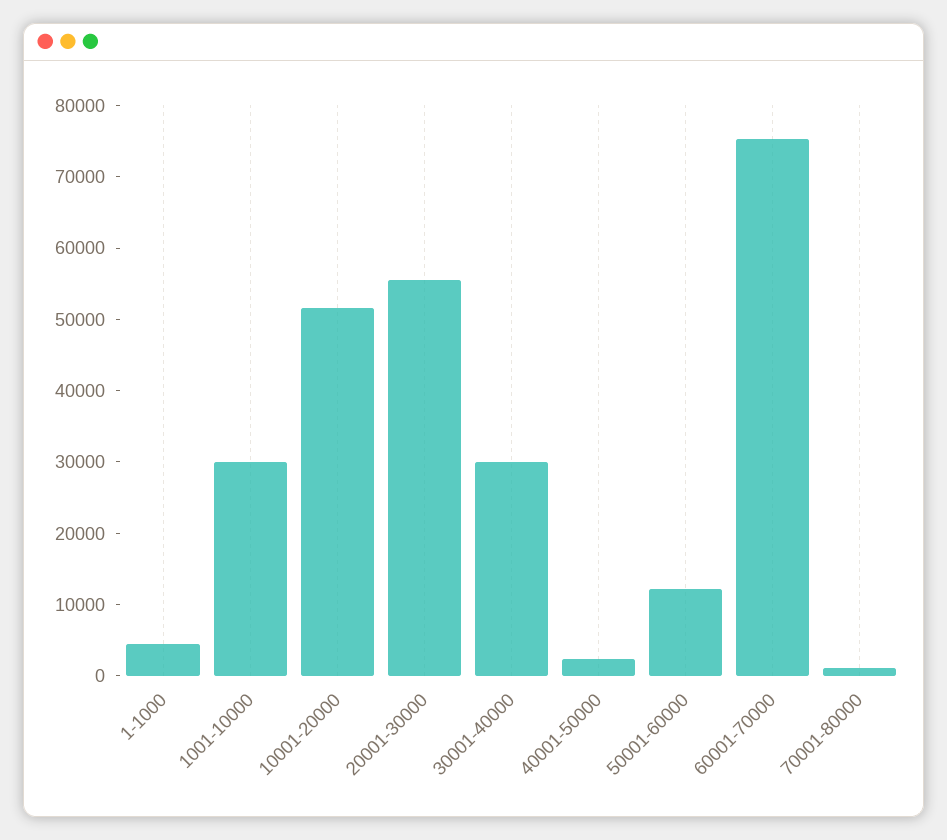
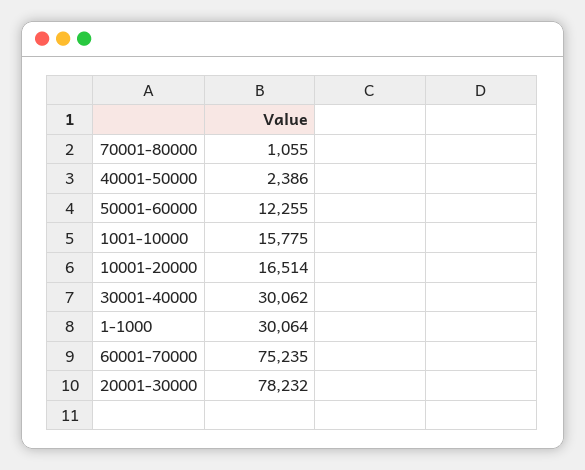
1-1000: 4000 -> 30064
1001-10000: 30000 -> 15775
10001-20000: 52000 -> 16514
20001-30000: 56000 -> 78232

